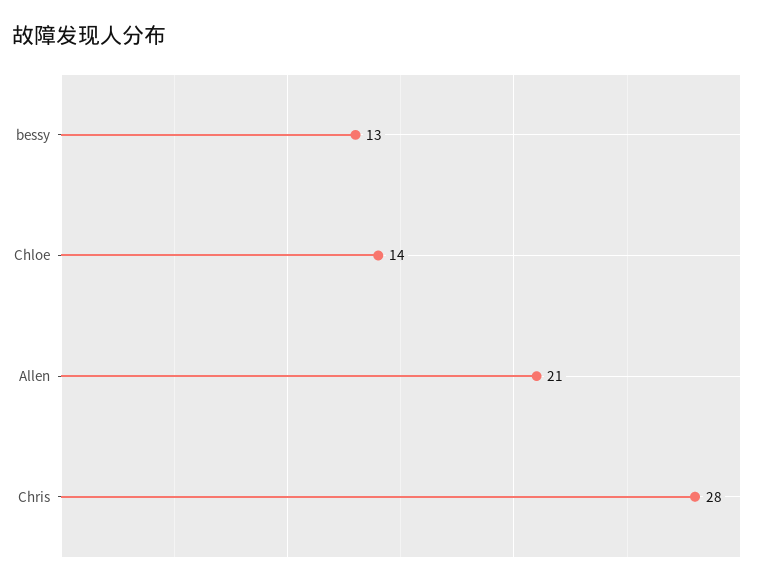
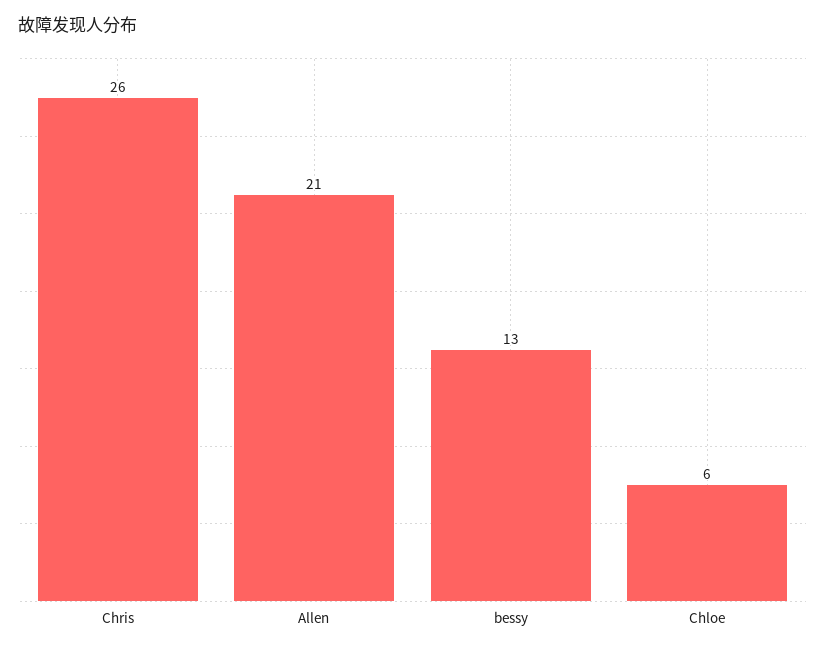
Chloe: 14 -> 6
Chris: 28 -> 26

